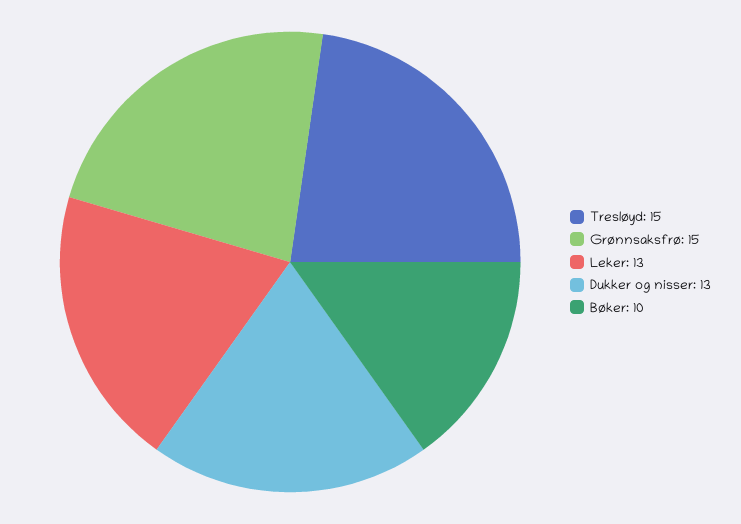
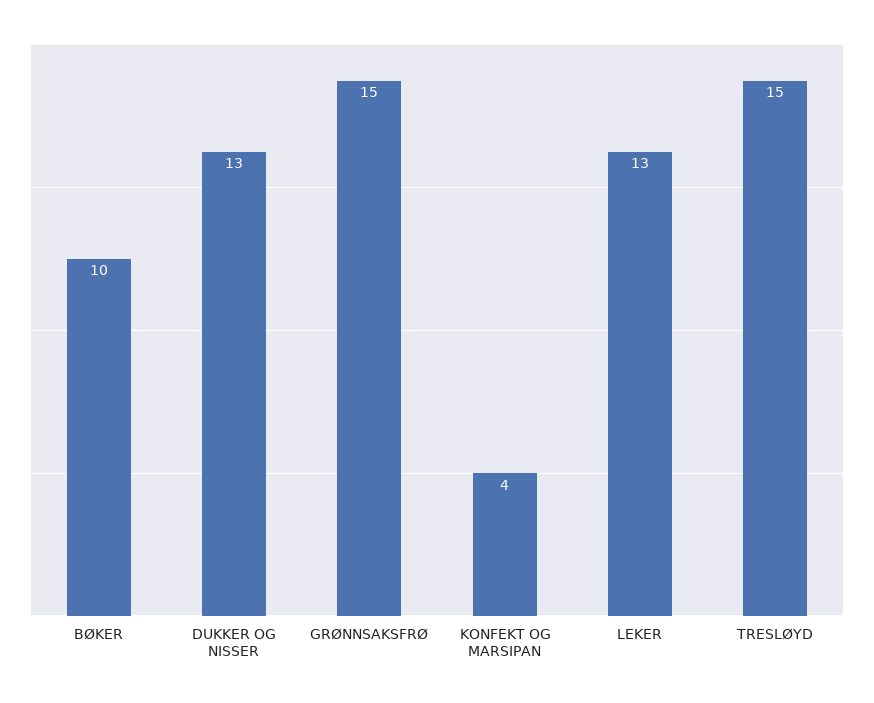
KONFEKT OG MARSIPAN: none -> 4

